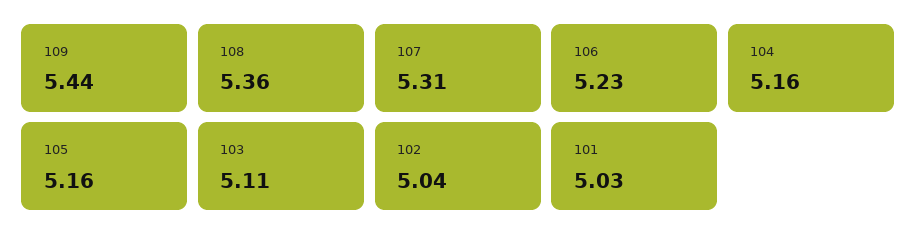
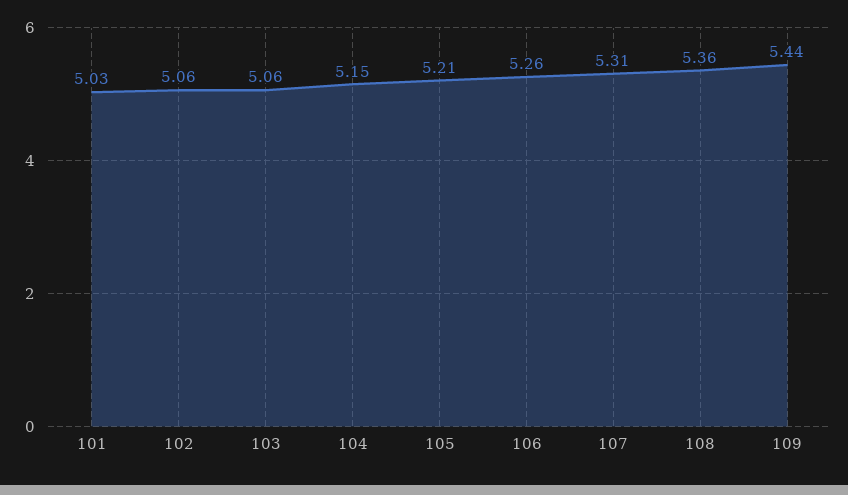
106: 5.23 -> 5.26
104: 5.16 -> 5.15
105: 5.16 -> 5.21
103: 5.11 -> 5.06
102: 5.04 -> 5.06

